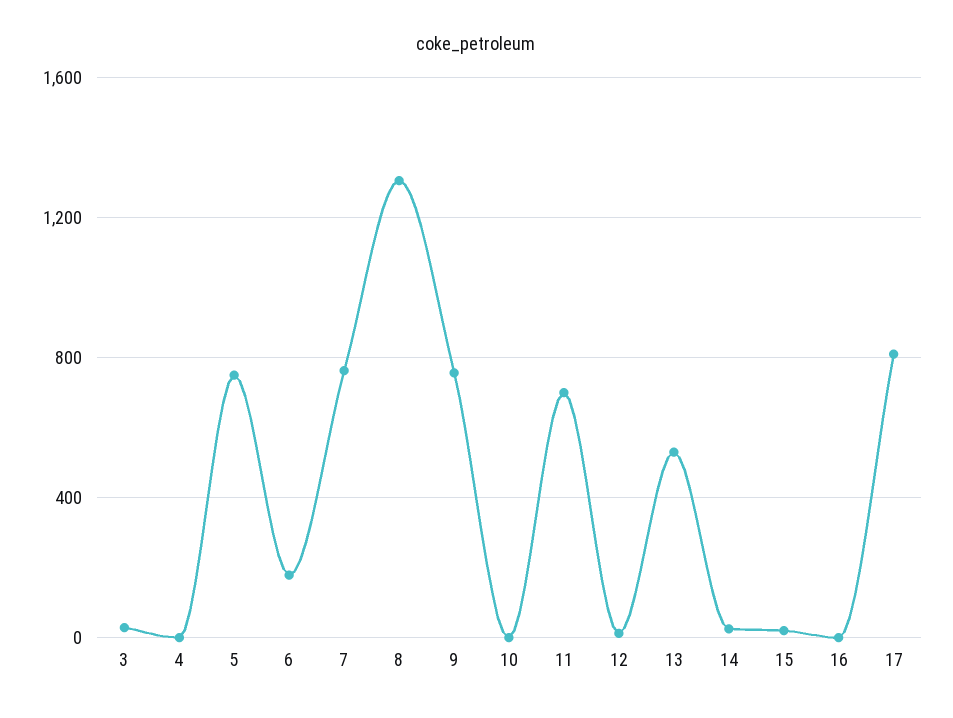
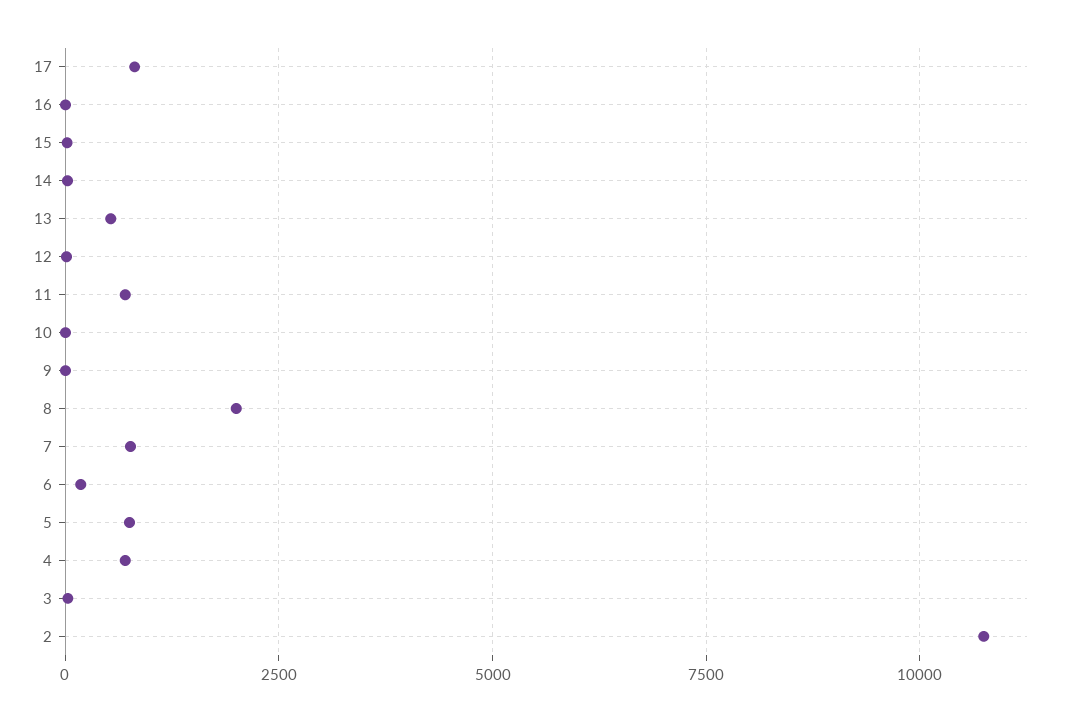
4: 0 -> 750
8: 1300 -> 2000
9: 750 -> 0
2: none -> 10750

